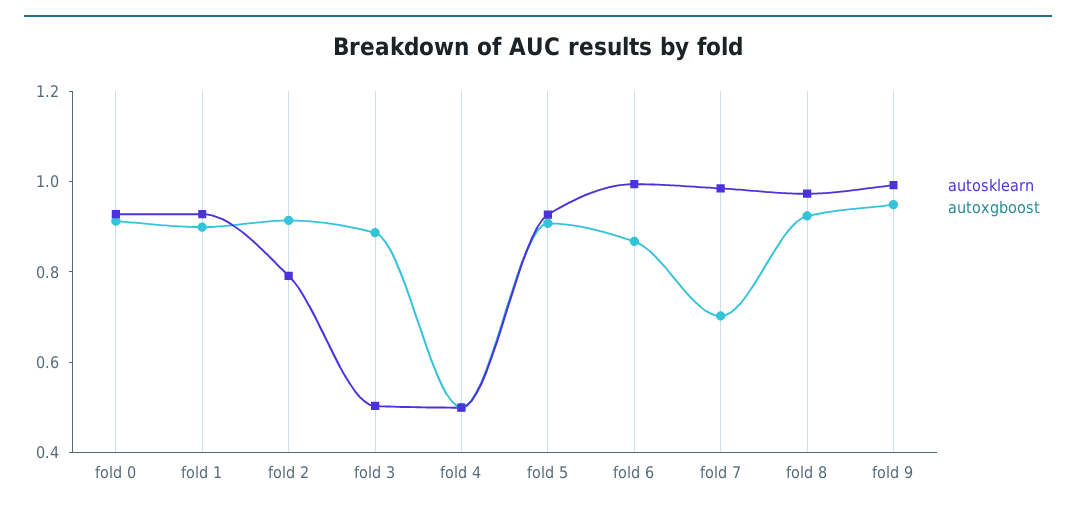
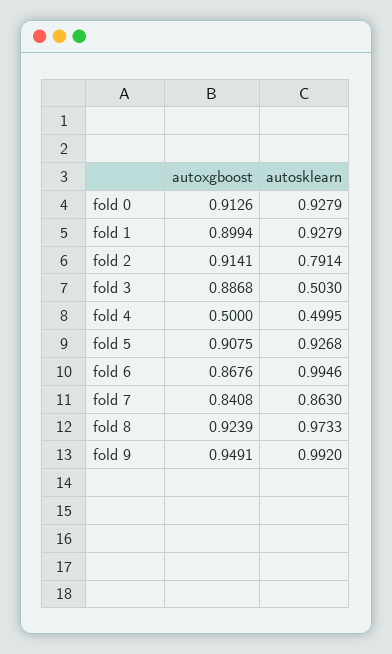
autosklearn, fold 7: 1 -> 0.863
autoxgboost, fold 7: 0.7 -> 0.8408

